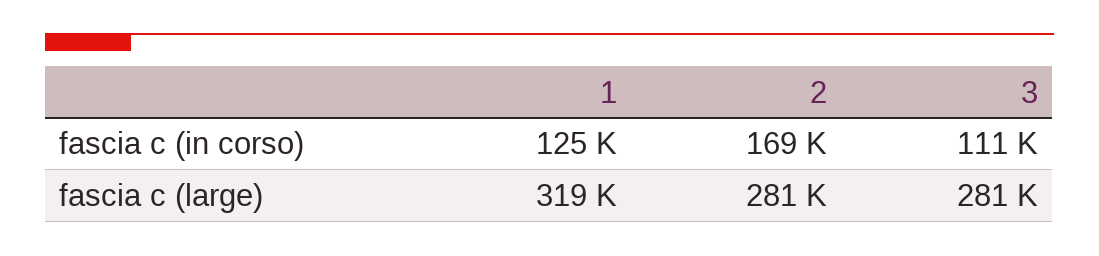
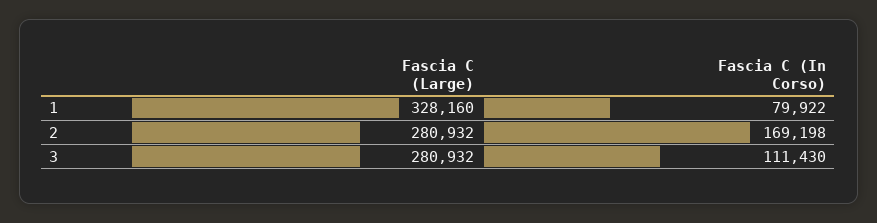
1, fascia c (in corso): 125000 -> 79922
1, fascia c (large): 319000 -> 328160

